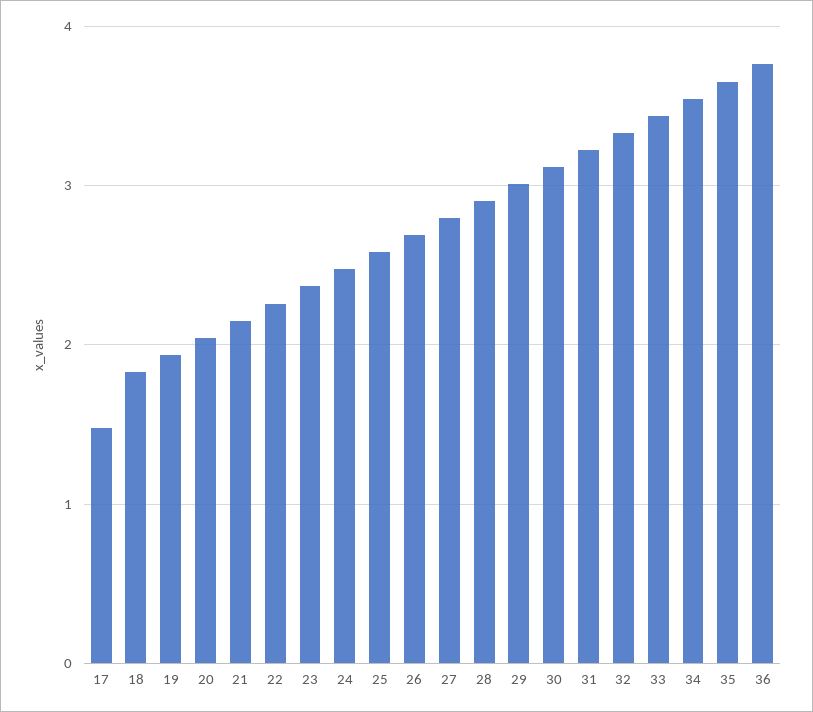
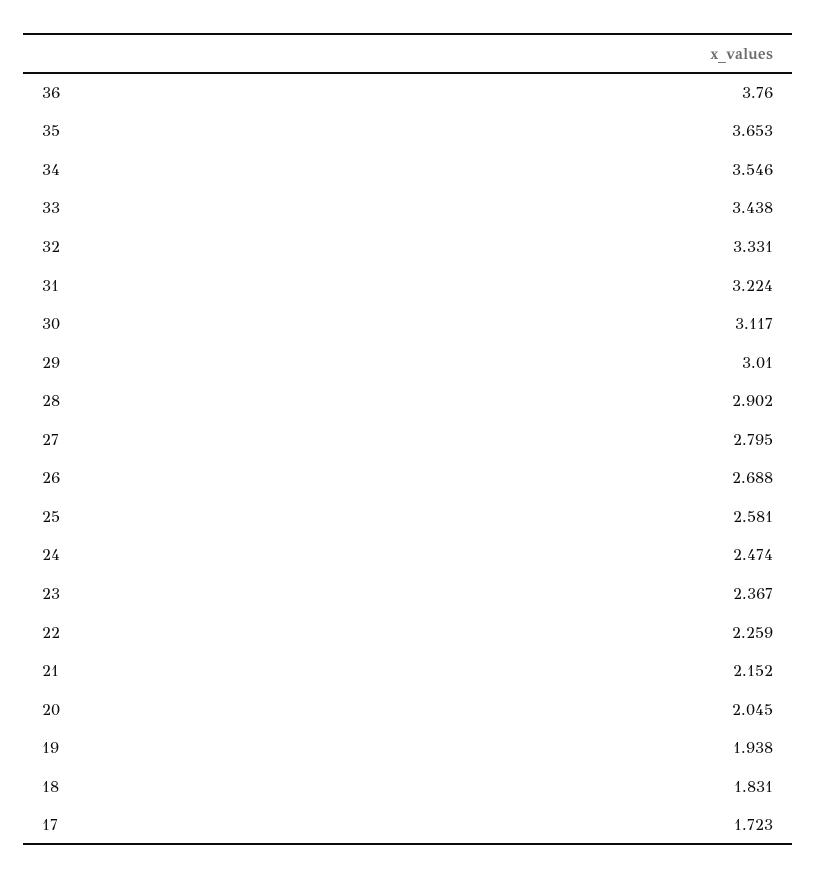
17: 1.5 -> 1.723

